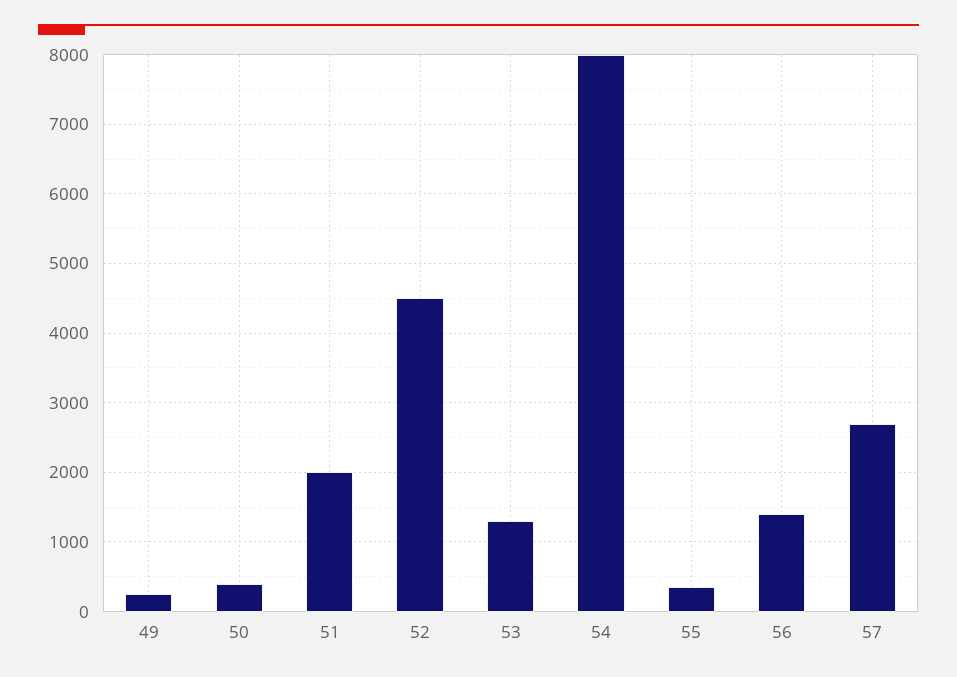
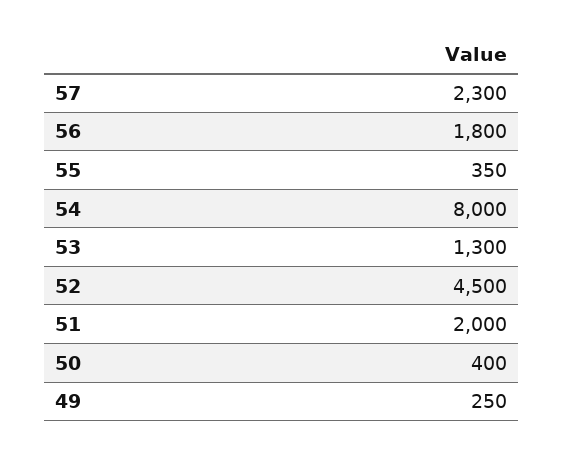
56: 1400 -> 1800
57: 2700 -> 2300

